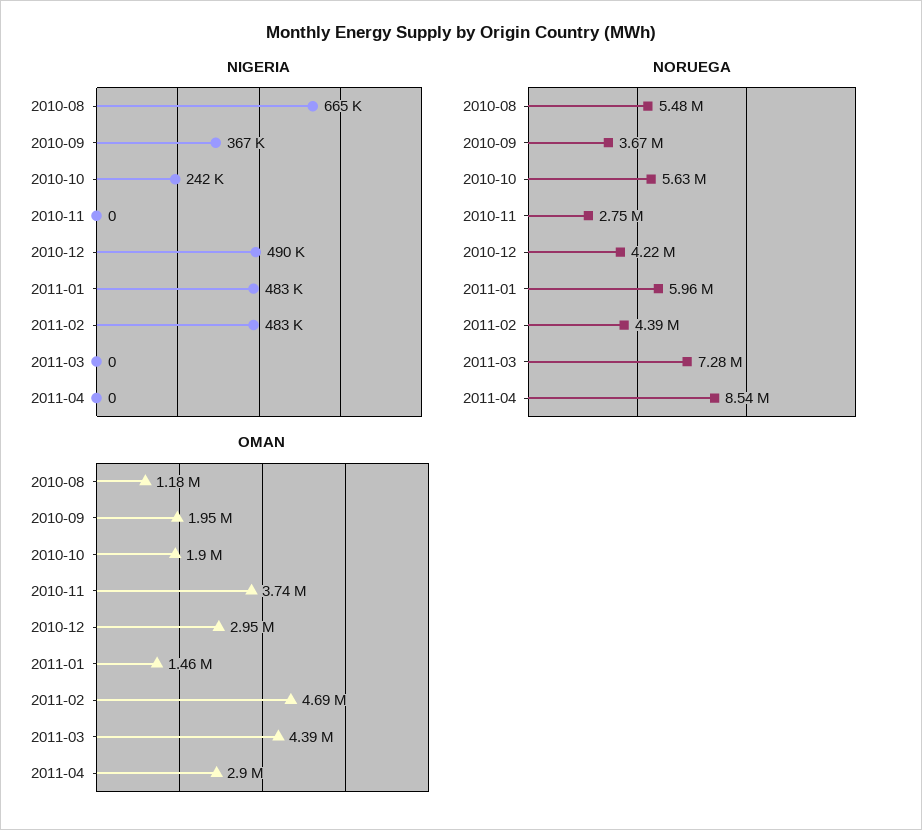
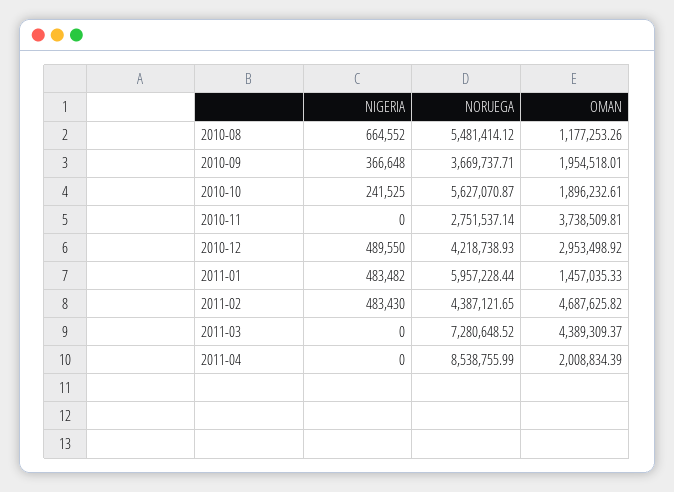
OMAN, 2011-04: 2900000 -> 2008834.39

